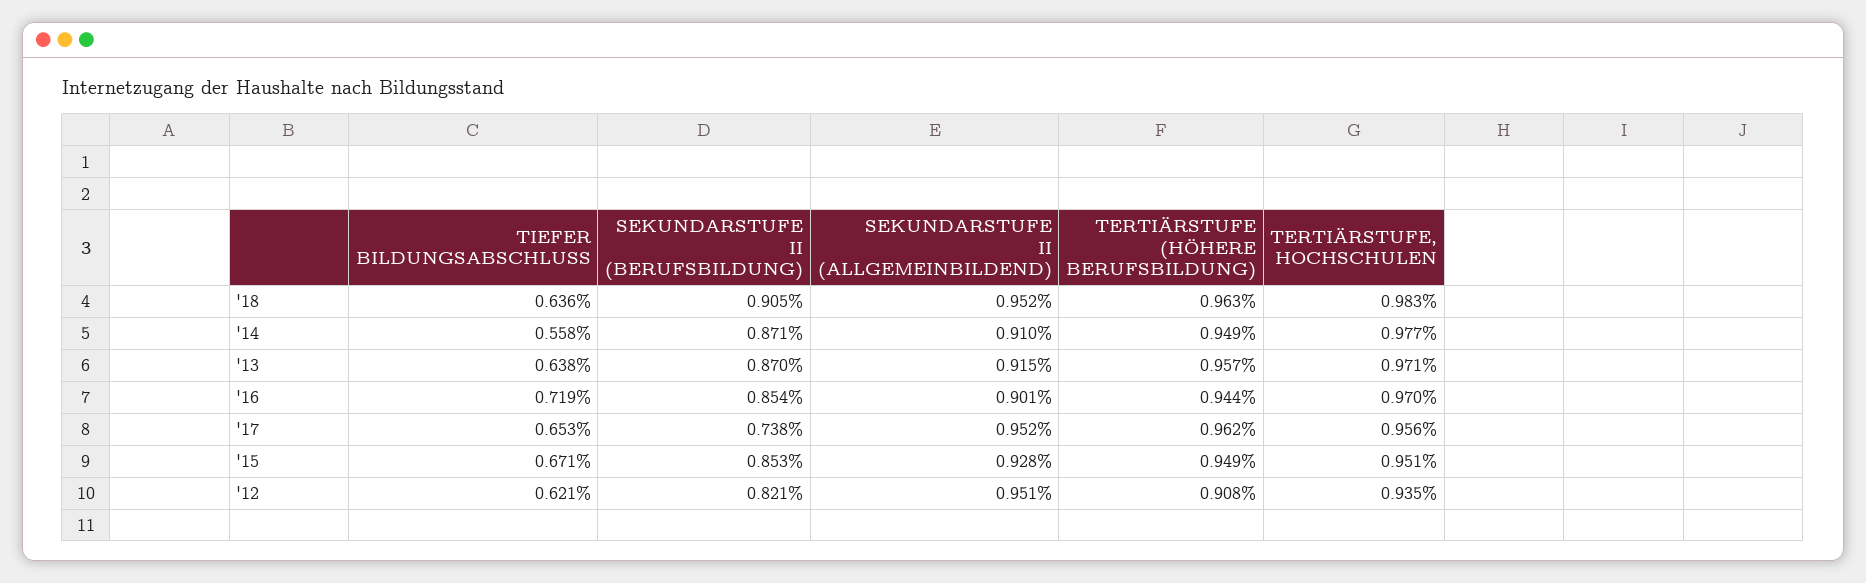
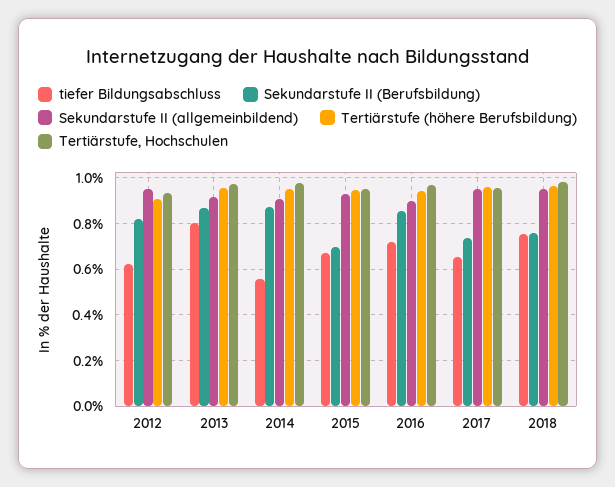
TIEFER BILDUNGSABSCHLUSS, '18: 0.636 -> 0.75
SEKUNDARSTUFE II (BERUFSBILDUNG), '18: 0.905 -> 0.75
TIEFER BILDUNGSABSCHLUSS, '13: 0.638 -> 0.8
SEKUNDARSTUFE II (BERUFSBILDUNG), '15: 0.853 -> 0.7

